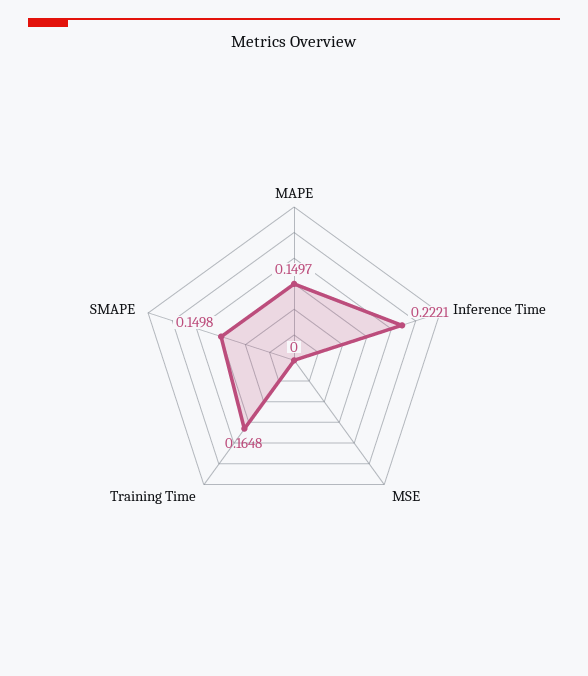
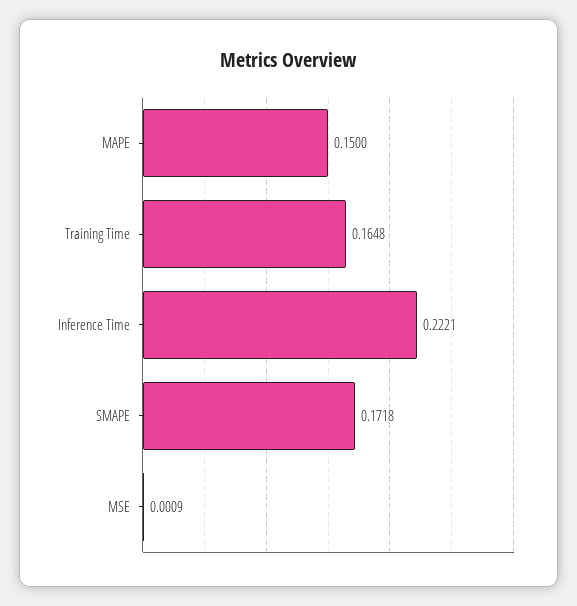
MAPE: 0.1497 -> 0.15
MSE: 0 -> 0.0009
SMAPE: 0.1498 -> 0.1718

